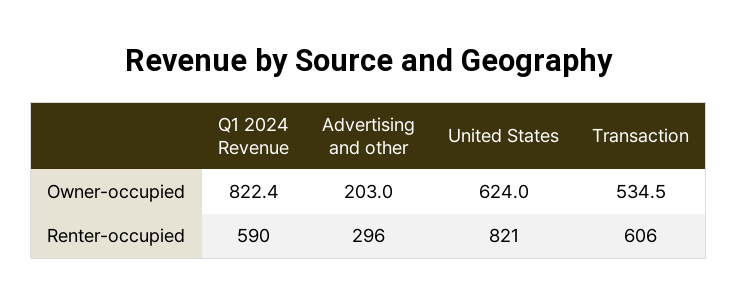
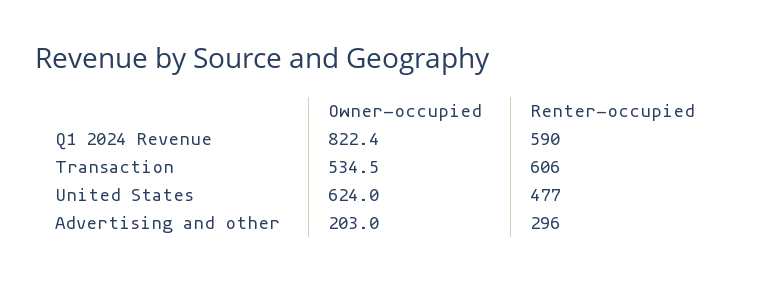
United States, Renter-occupied: 821 -> 477

